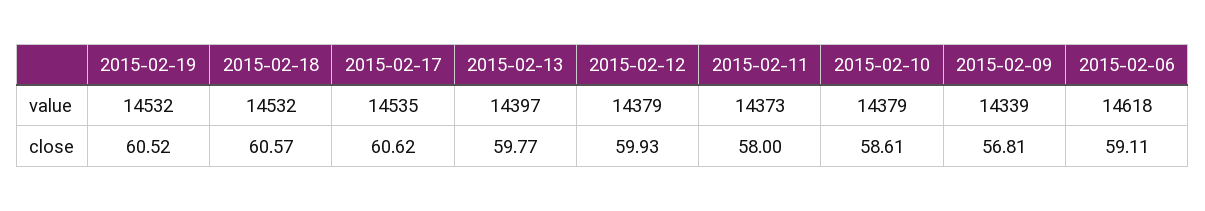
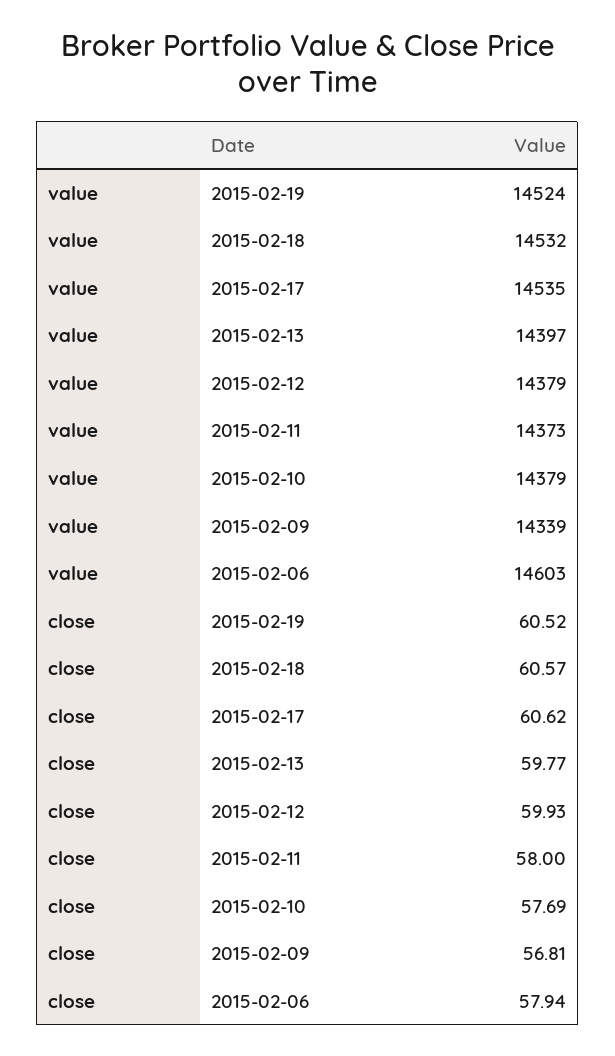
2015-02-19, value: 14532 -> 14524
2015-02-06, value: 14618 -> 14603
2015-02-10, close: 58.61 -> 57.69
2015-02-06, close: 59.11 -> 57.94

